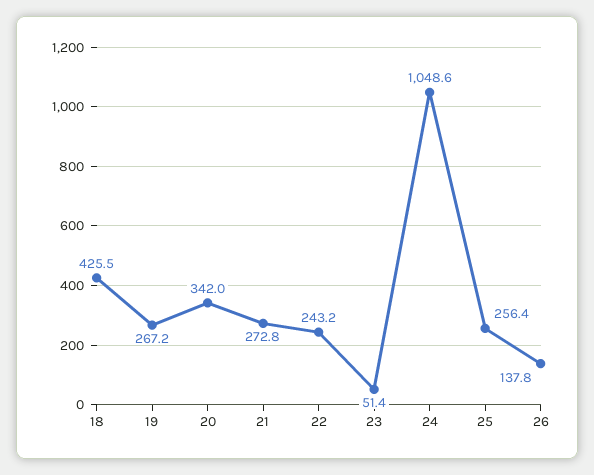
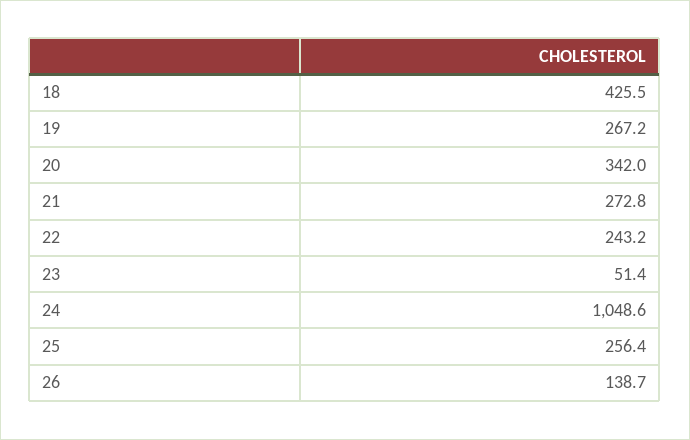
26: 137.8 -> 138.7

